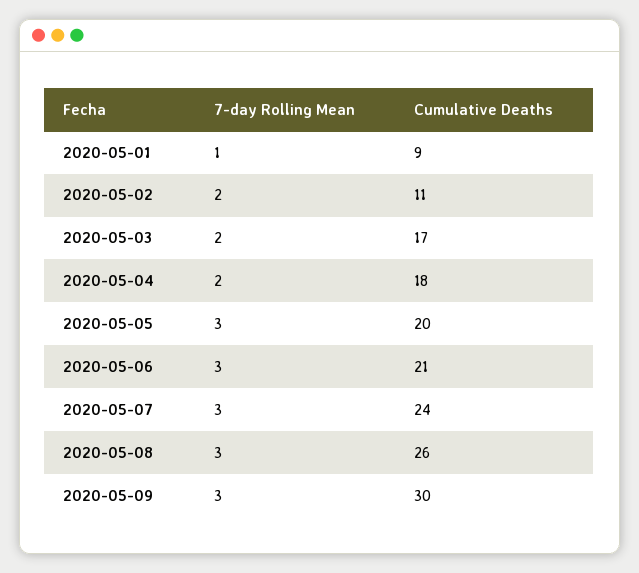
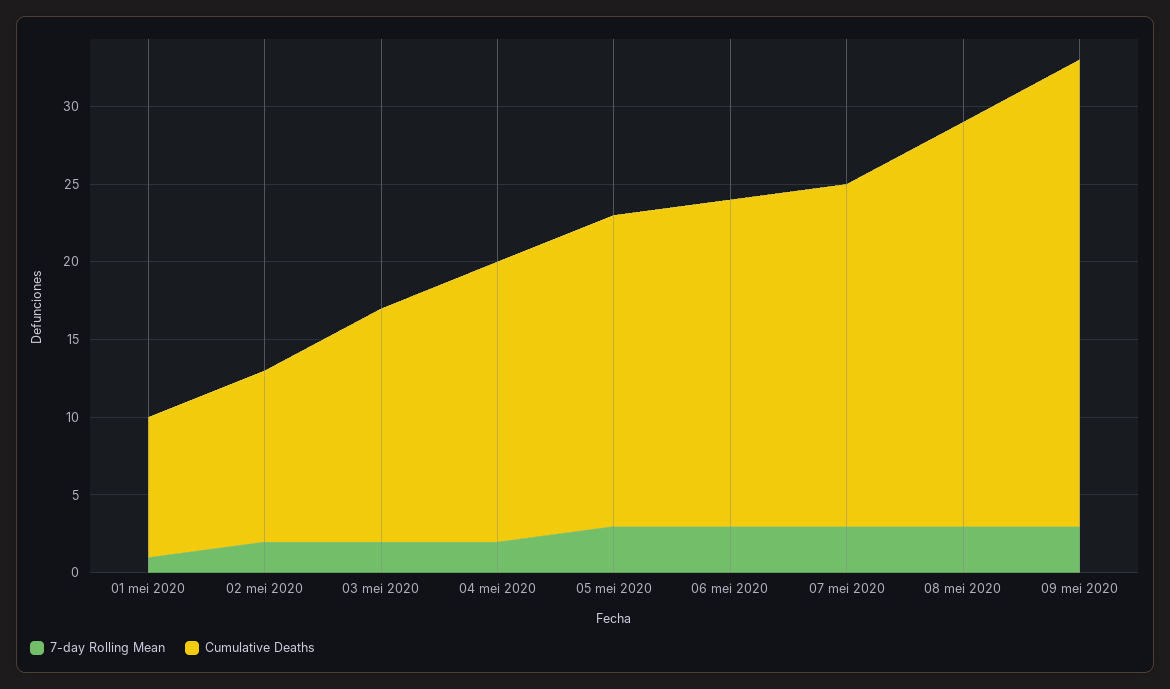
Cumulative Deaths, 2020-05-03: 17 -> 15
Cumulative Deaths, 2020-05-07: 24 -> 22

